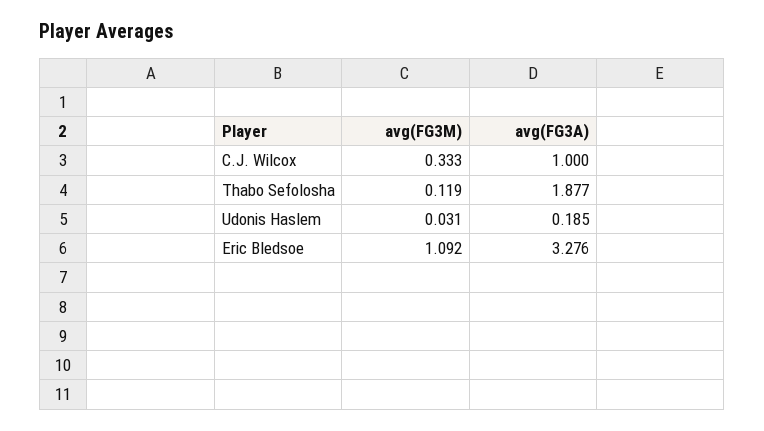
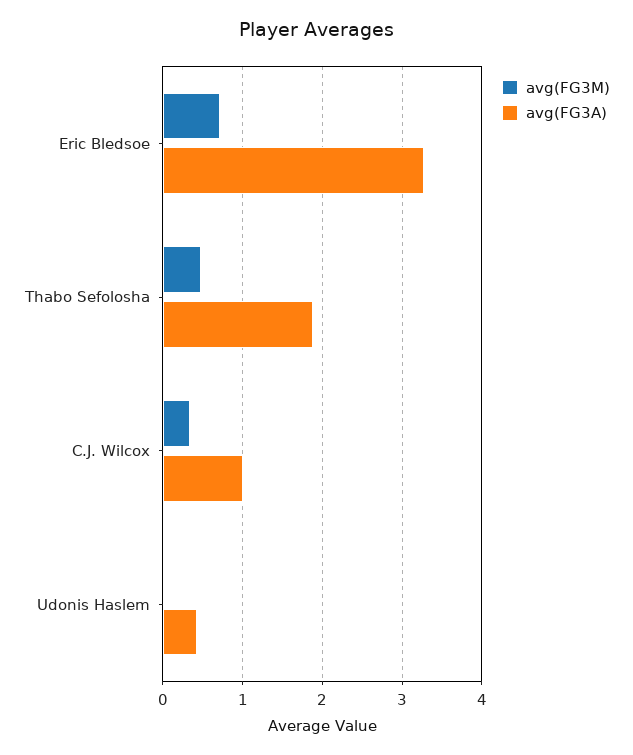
avg(FG3M), Thabo Sefolosha: 0.119 -> 0.5
avg(FG3A), Udonis Haslem: 0.185 -> 0.4
avg(FG3M), Eric Bledsoe: 1.092 -> 0.7

